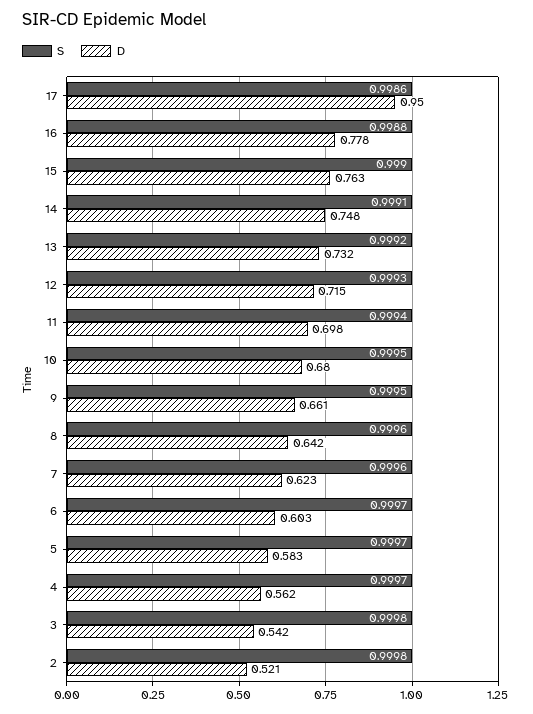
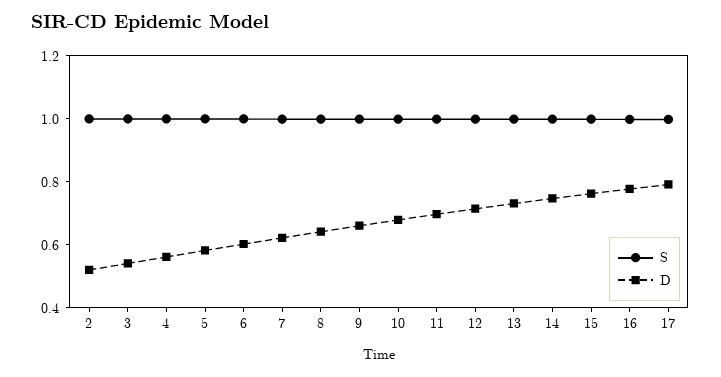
D, 17: 0.95 -> 0.8

